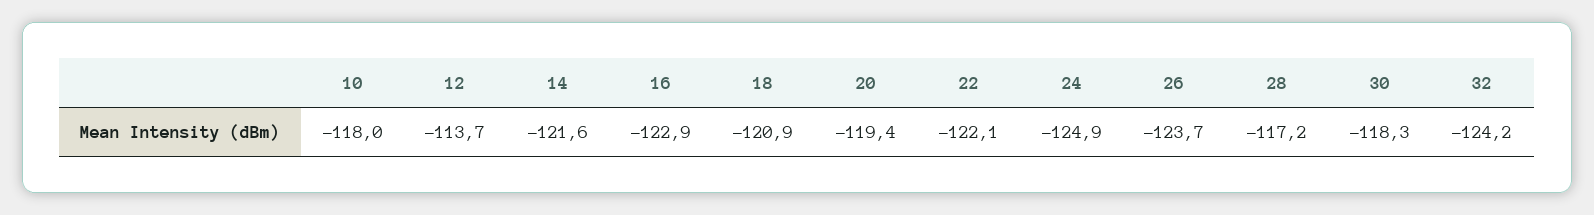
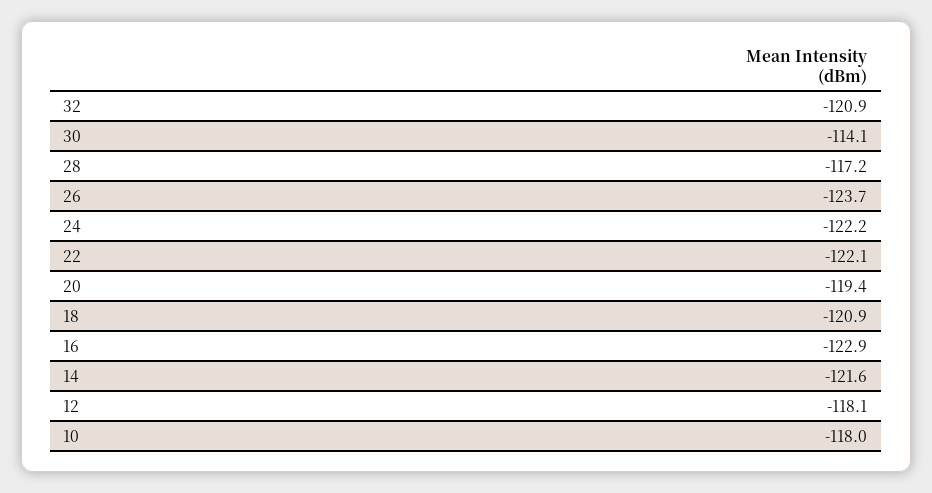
12: -113.7 -> -118.1
24: -124.9 -> -122.2
30: -118.3 -> -114.1
32: -124.2 -> -120.9

